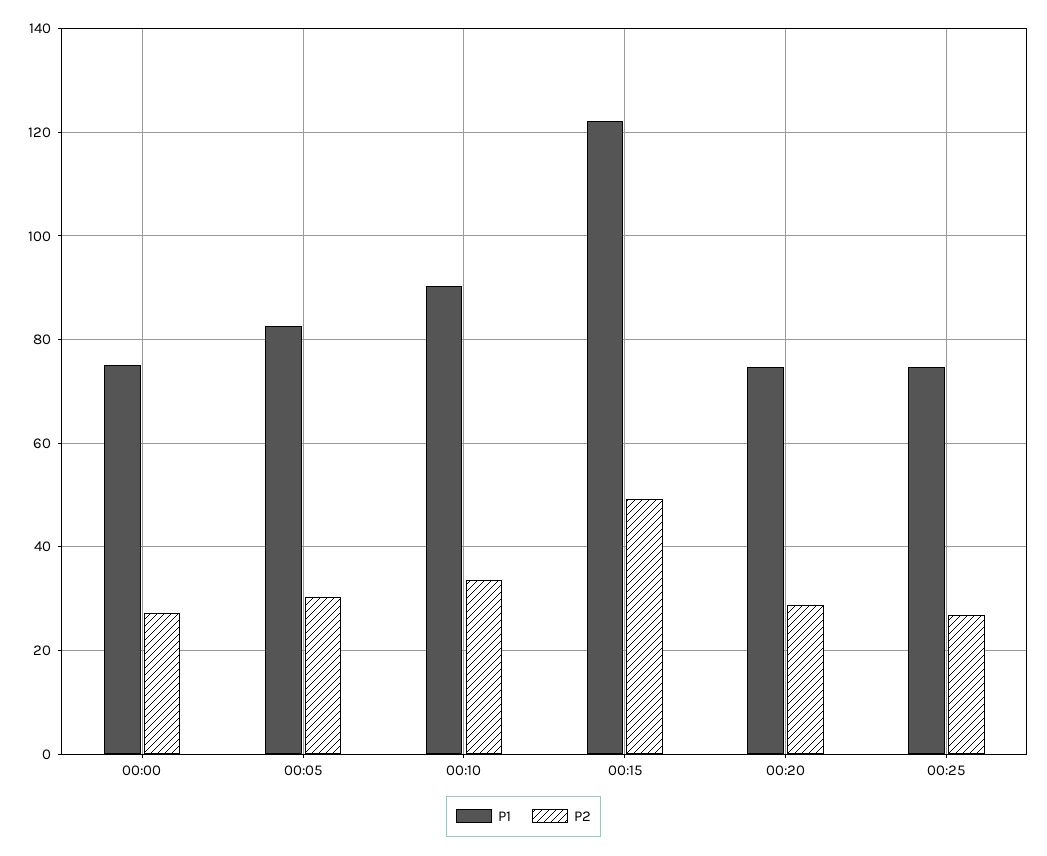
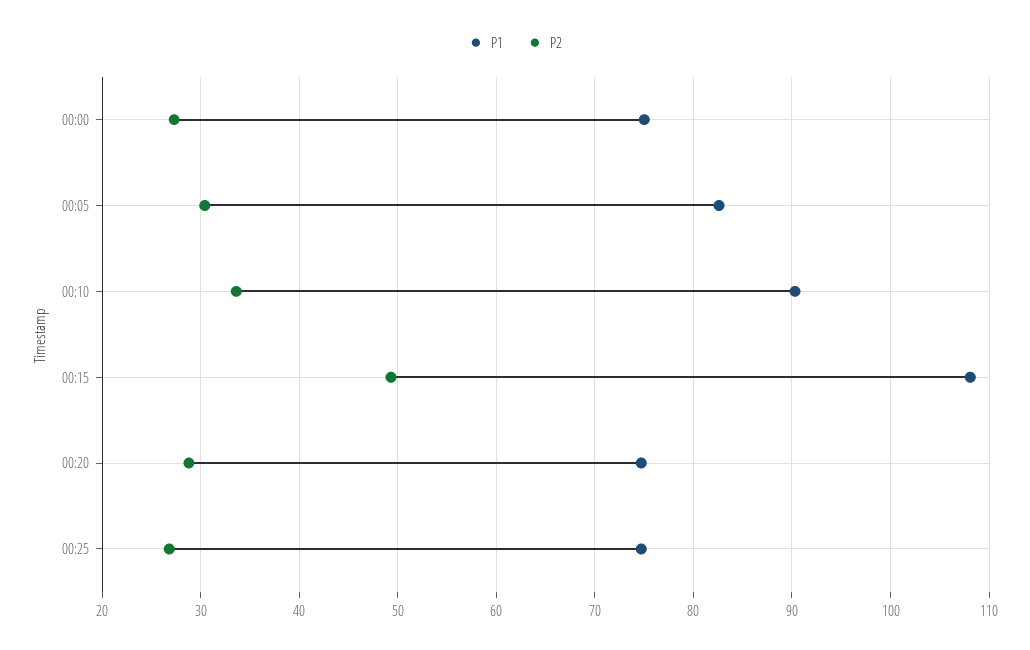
P1, 00:15: 122 -> 108

